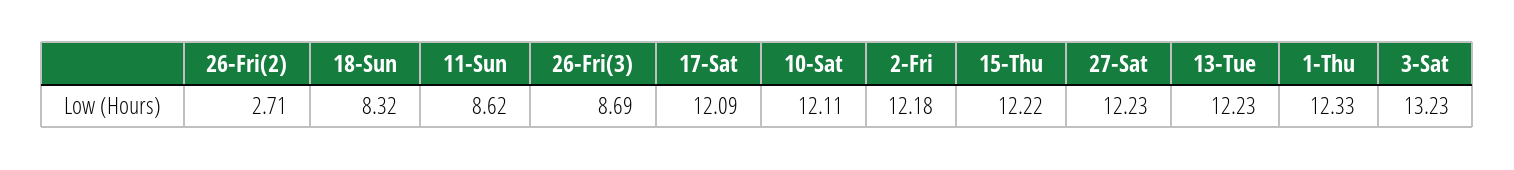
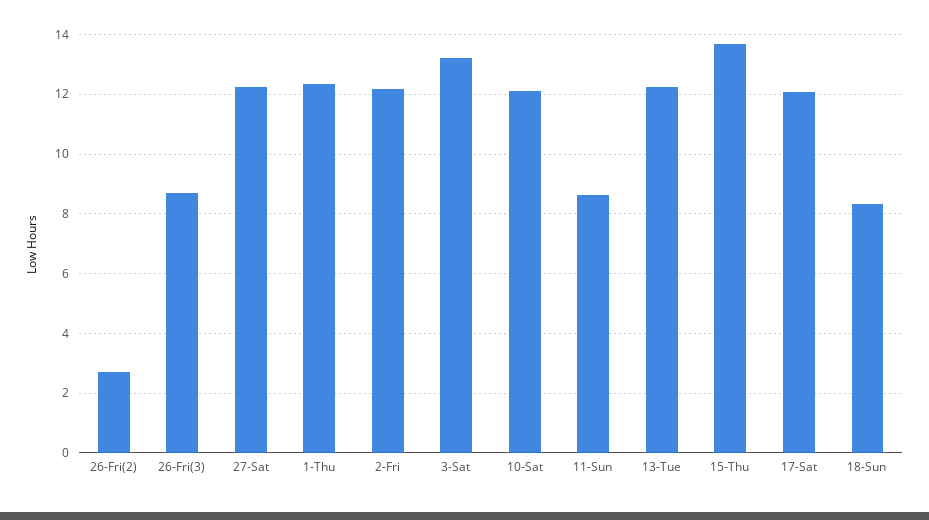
15-Thu: 12.22 -> 13.75

